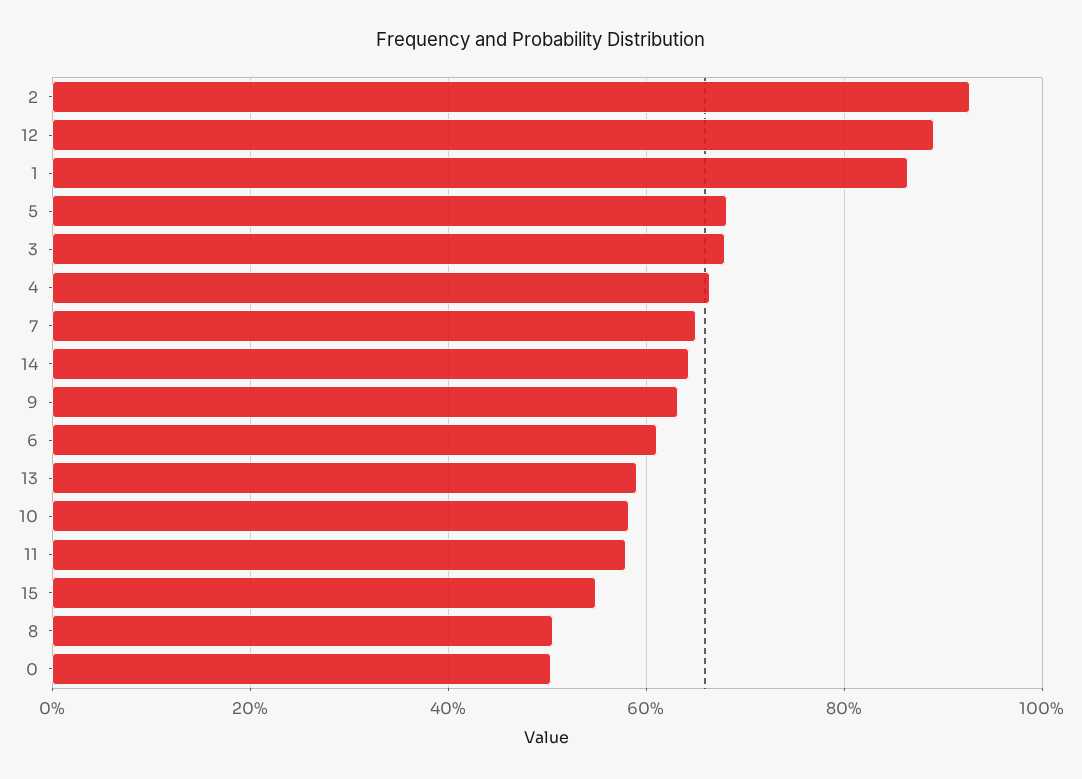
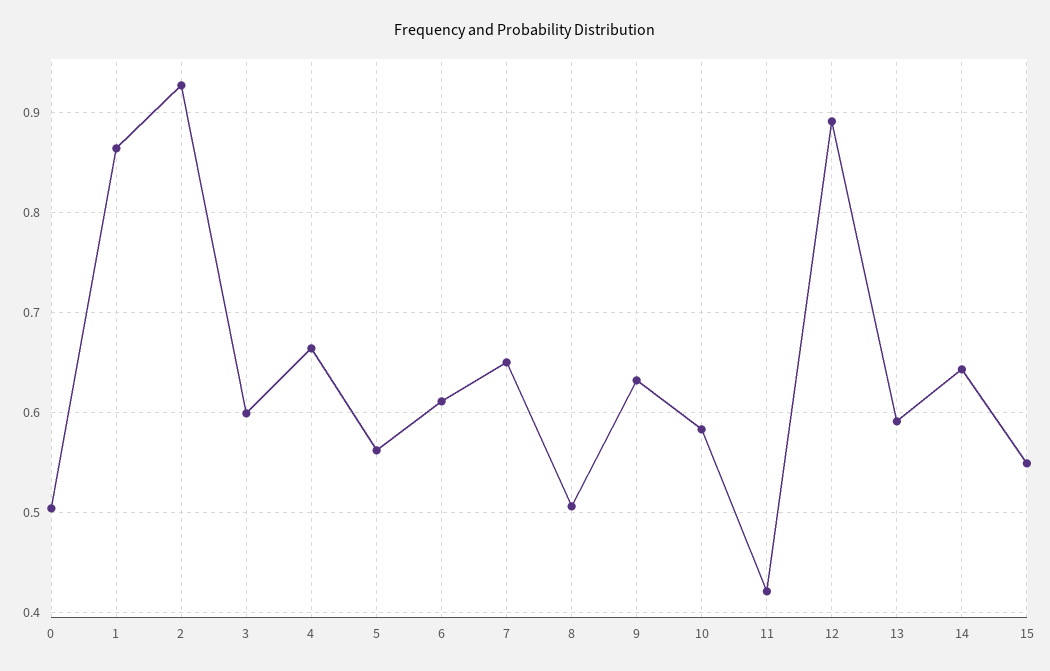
5: 0.68 -> 0.56
3: 0.68 -> 0.6
11: 0.58 -> 0.42

